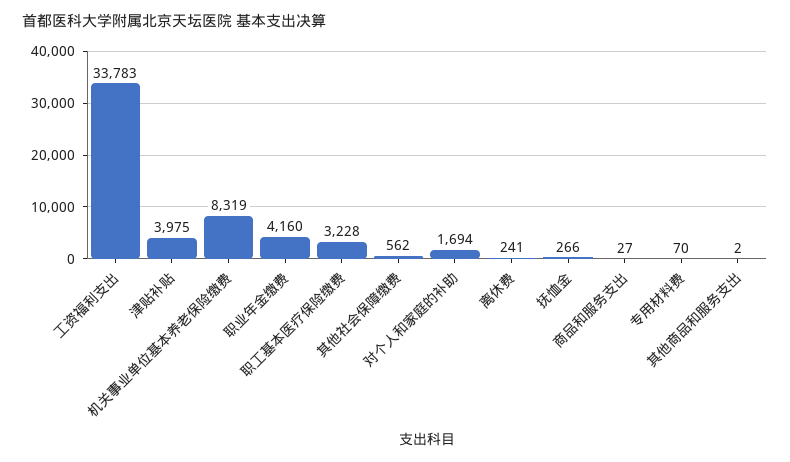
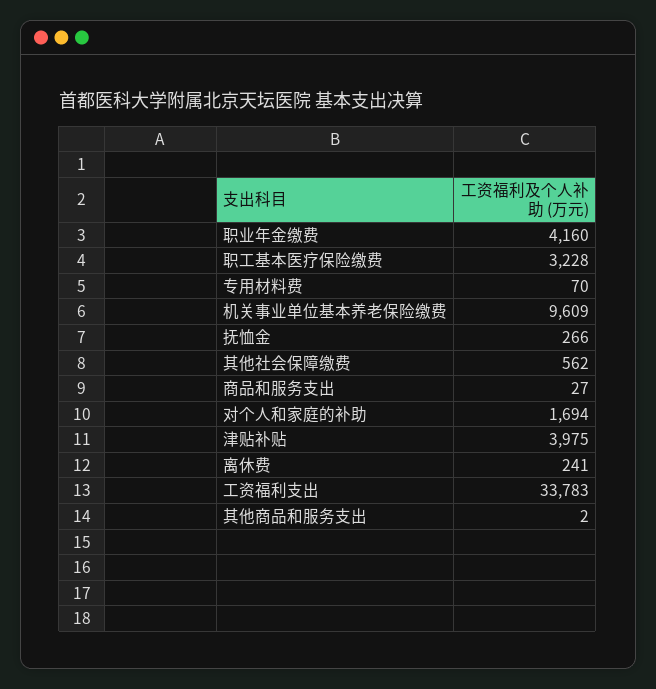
机关事业单位基本养老保险缴费: 8319 -> 9609

